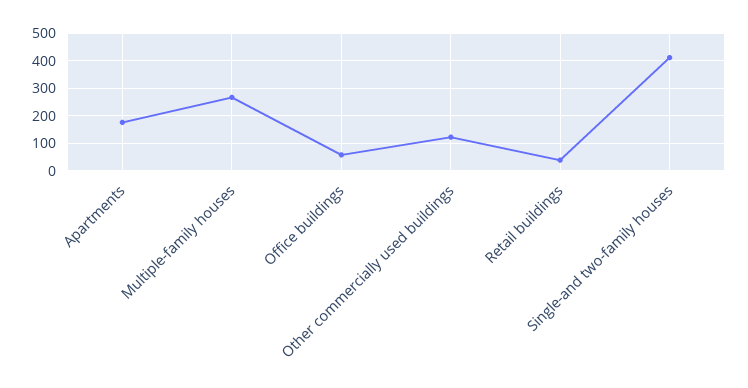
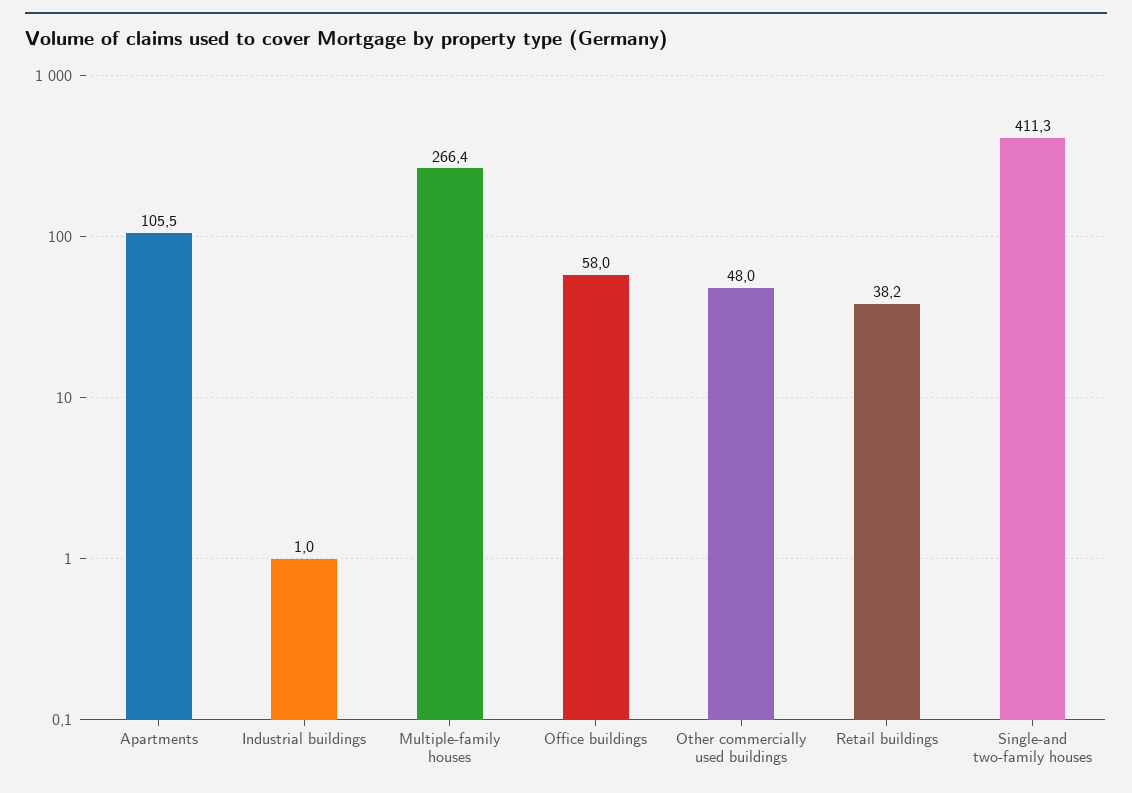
Apartments: 175 -> 105.5
Other commercially used buildings: 125 -> 48
Industrial buildings: none -> 1

